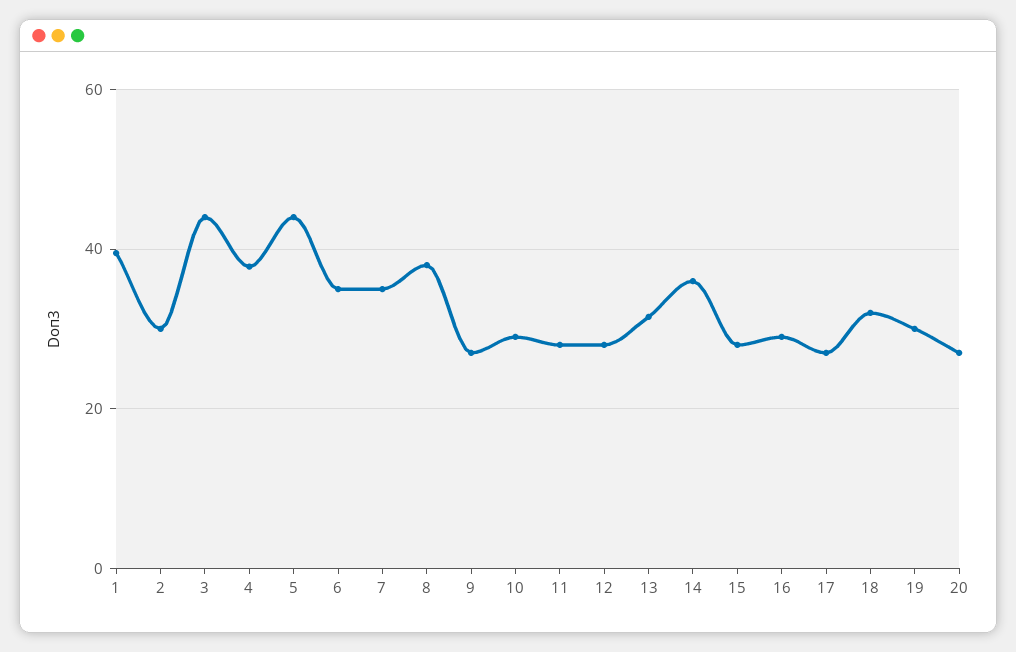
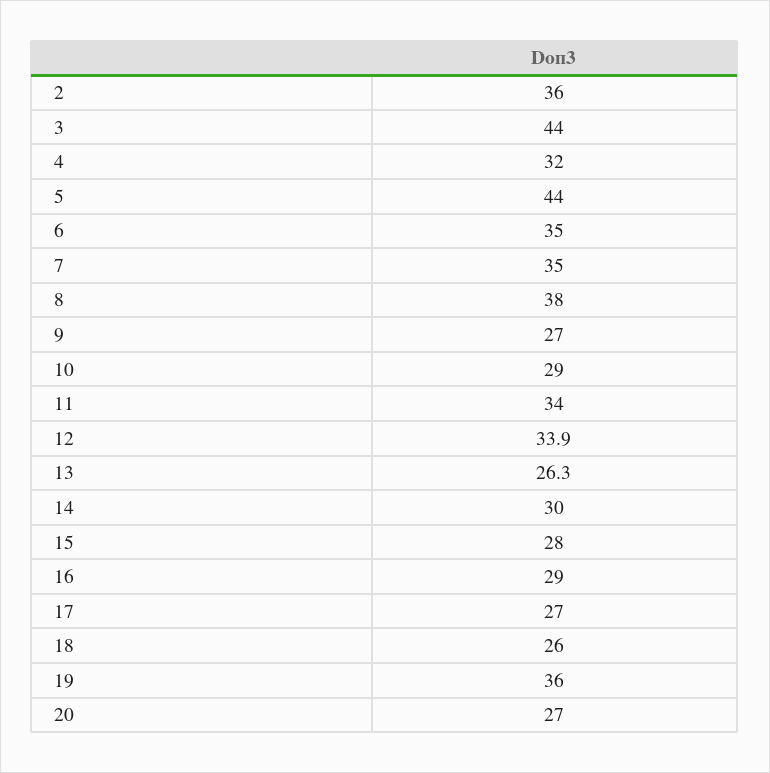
1: 40 -> none
2: 30 -> 36
4: 38 -> 32
11: 28 -> 34
12: 28 -> 33.9
13: 32 -> 26.3
14: 36 -> 30
18: 32 -> 26
19: 30 -> 36

